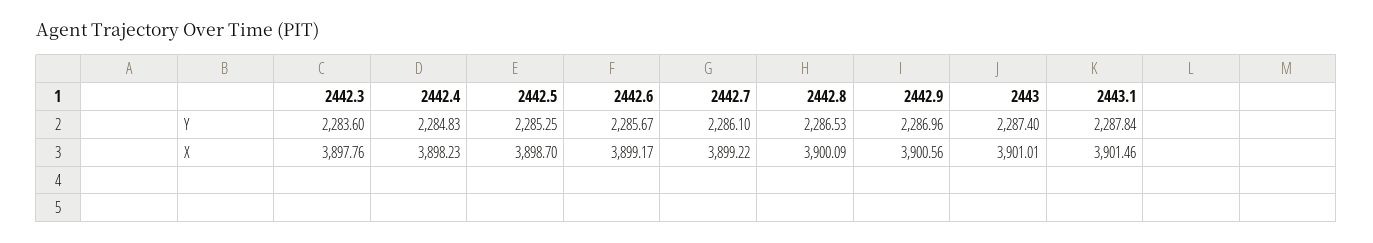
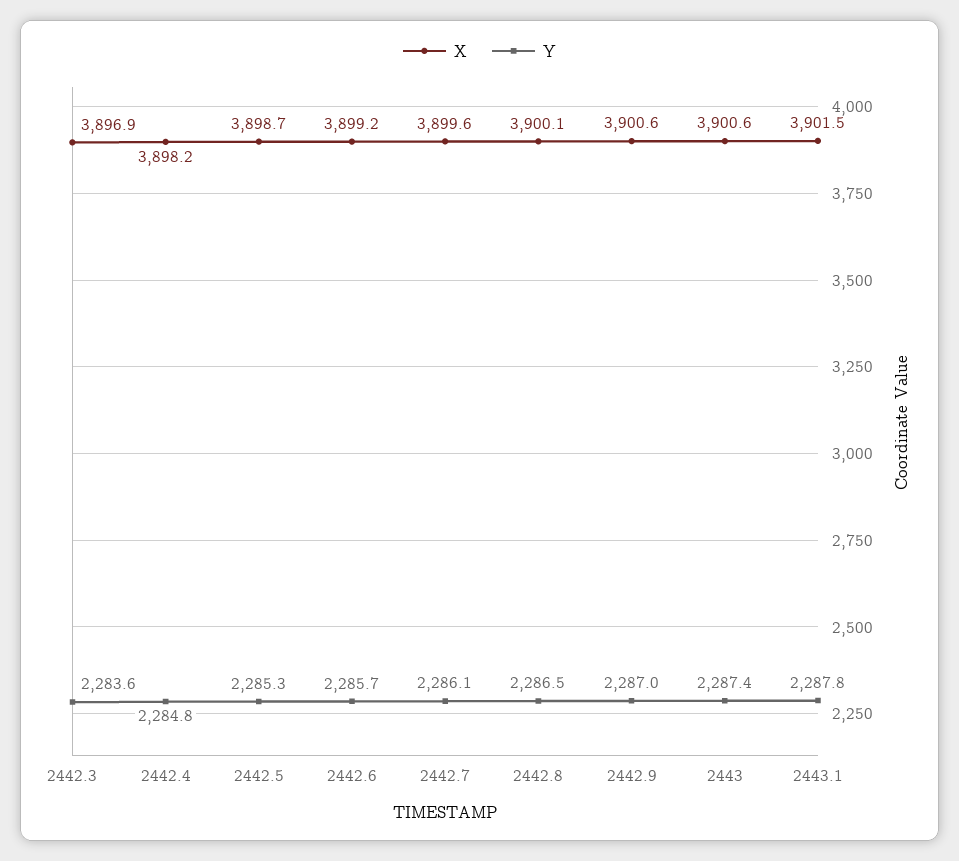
X, 2442.3: 3897.76 -> 3896.9
X, 2442.7: 3899.22 -> 3899.6
X, 2443: 3901.01 -> 3900.6

